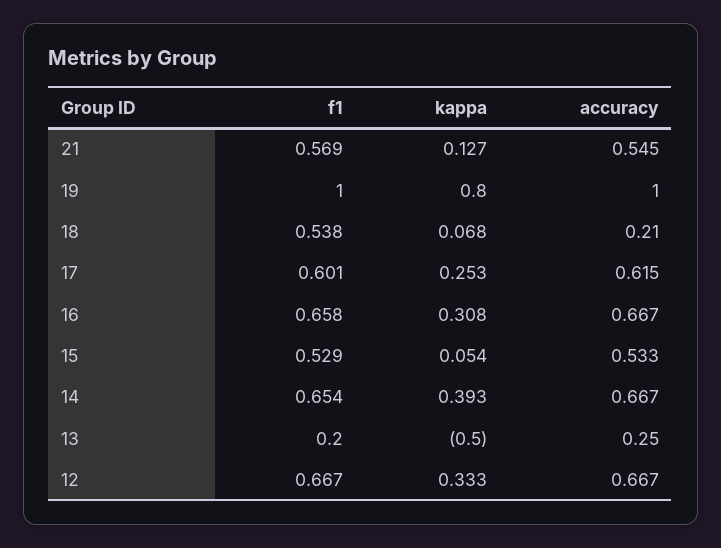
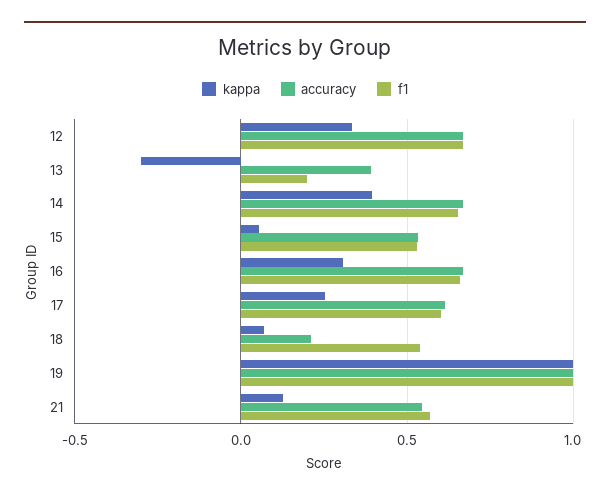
kappa, 19: 0.8 -> 1
kappa, 13: -0.5 -> -0.3
accuracy, 13: 0.25 -> 0.4

